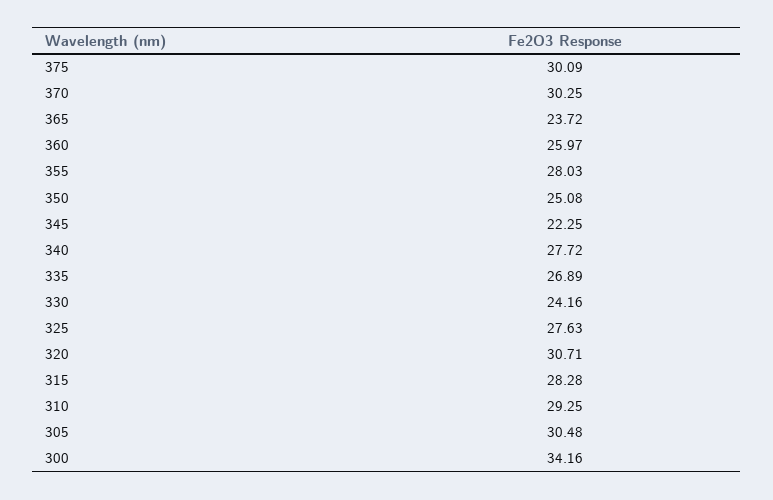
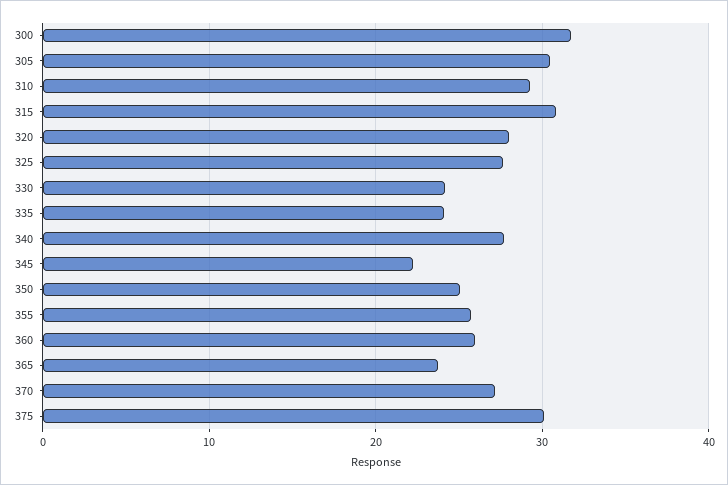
370: 30.25 -> 27
355: 28.03 -> 26
335: 26.89 -> 24
320: 30.71 -> 28
315: 28.28 -> 31
300: 34.16 -> 32

